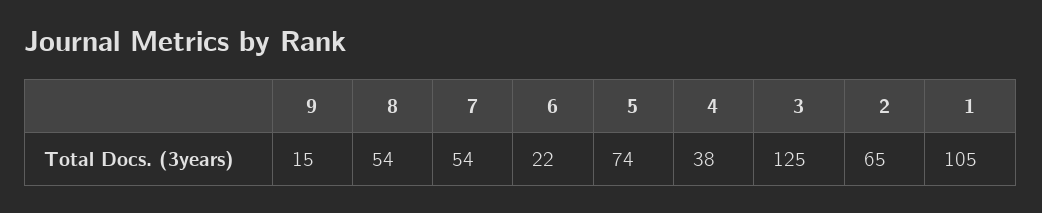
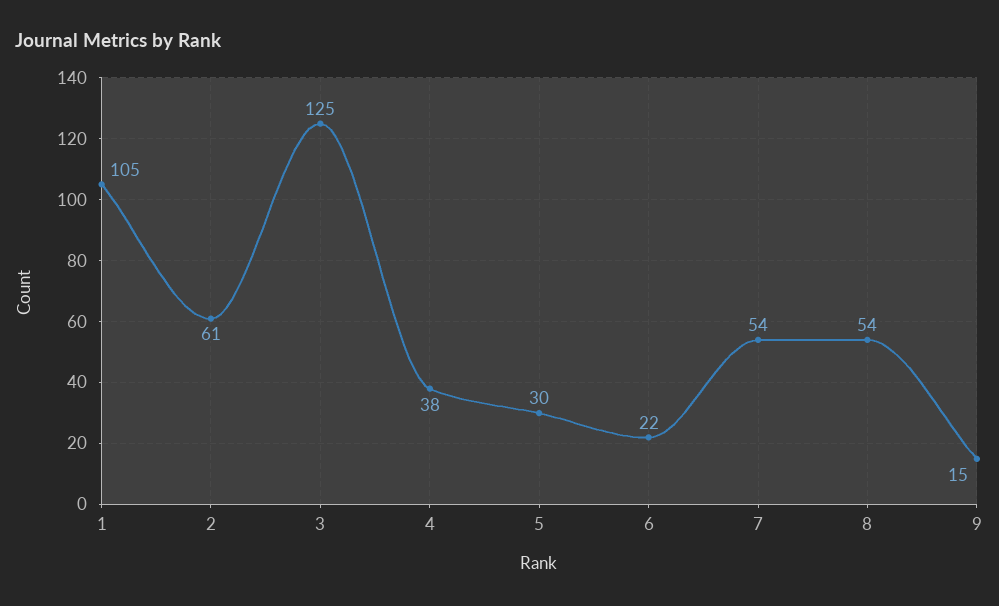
5: 74 -> 30
2: 65 -> 61

